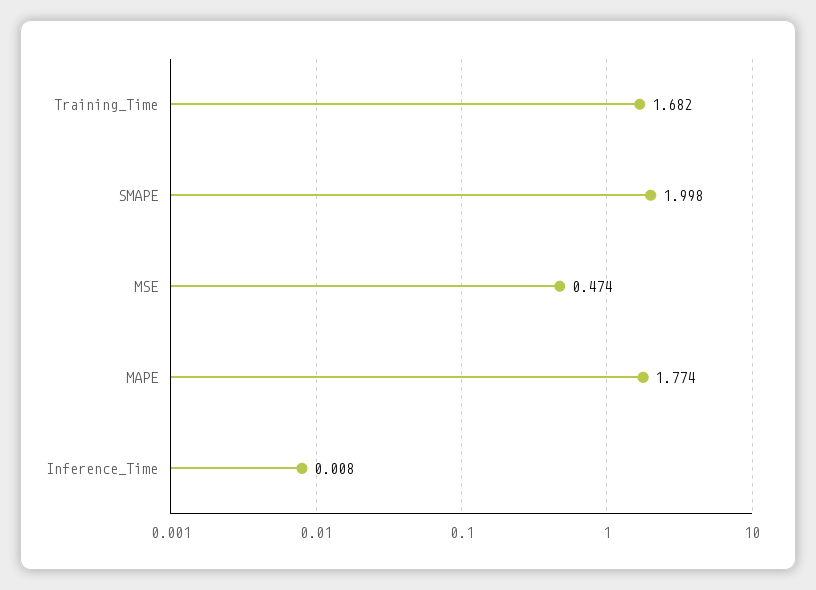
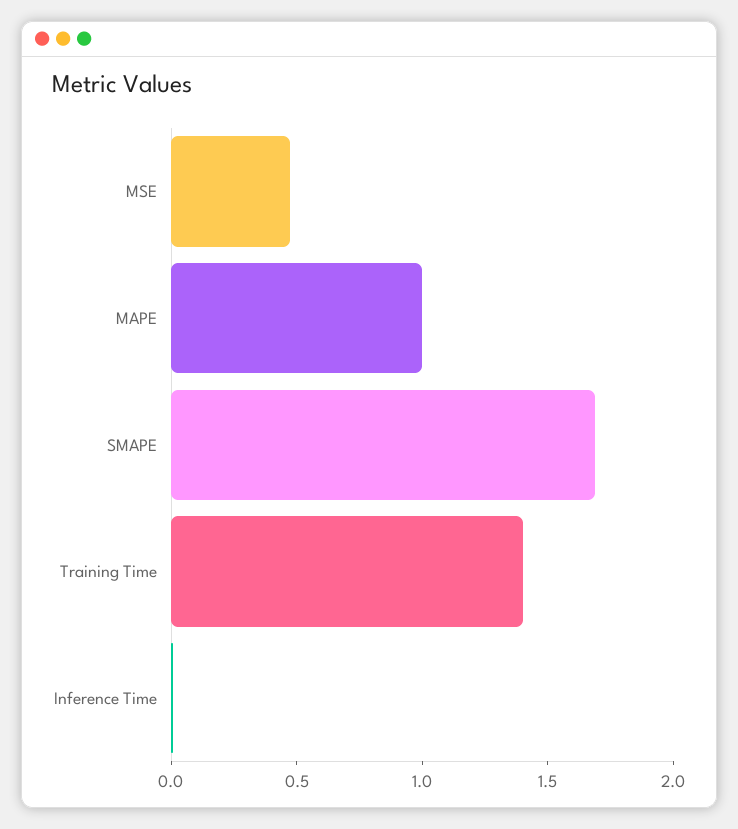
Training_Time: 1.682 -> 1.4
SMAPE: 1.998 -> 1.7
MAPE: 1.774 -> 1

